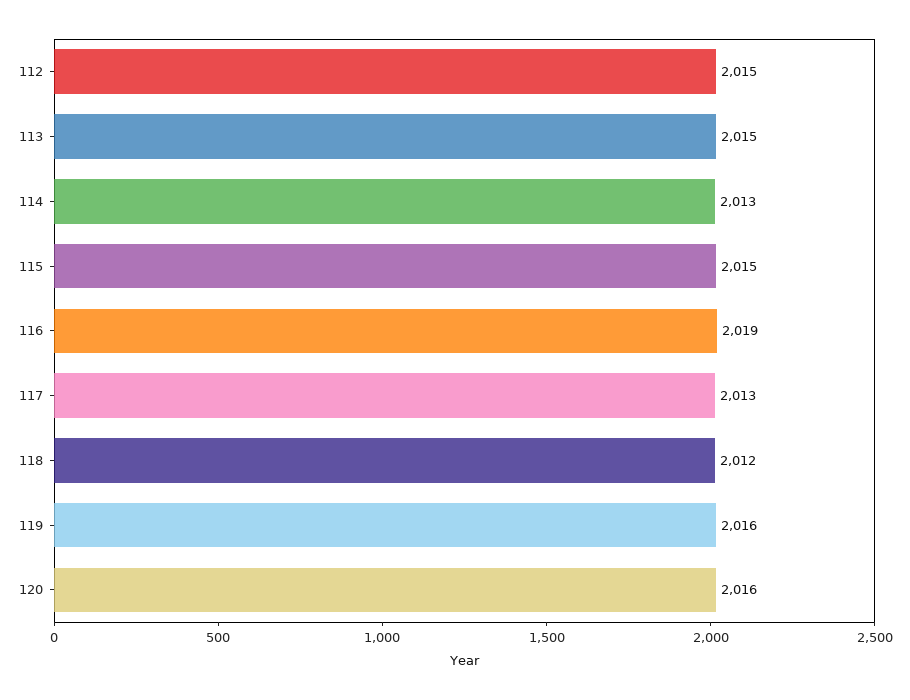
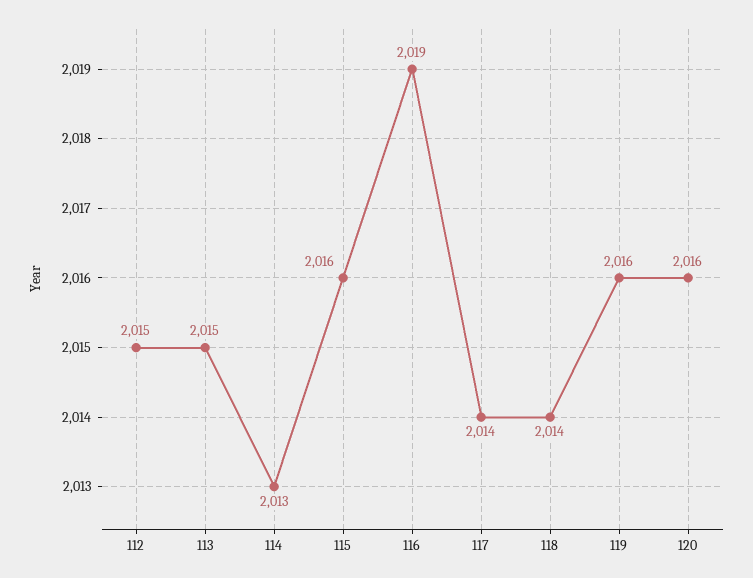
115: 2015 -> 2016
117: 2013 -> 2014
118: 2012 -> 2014

